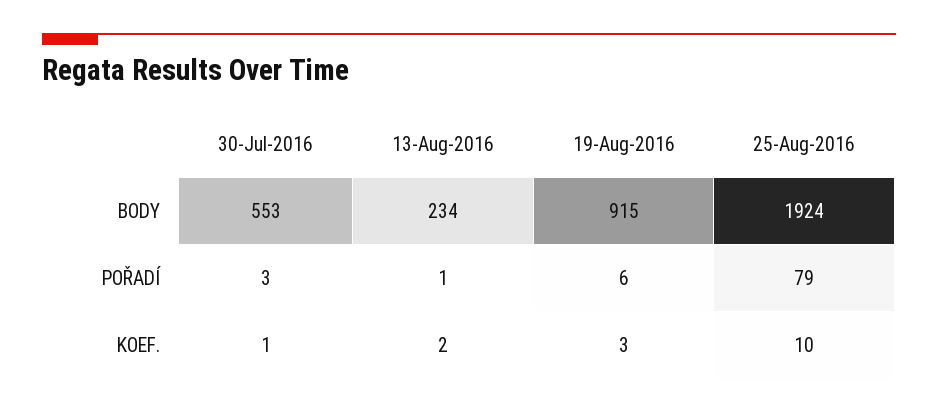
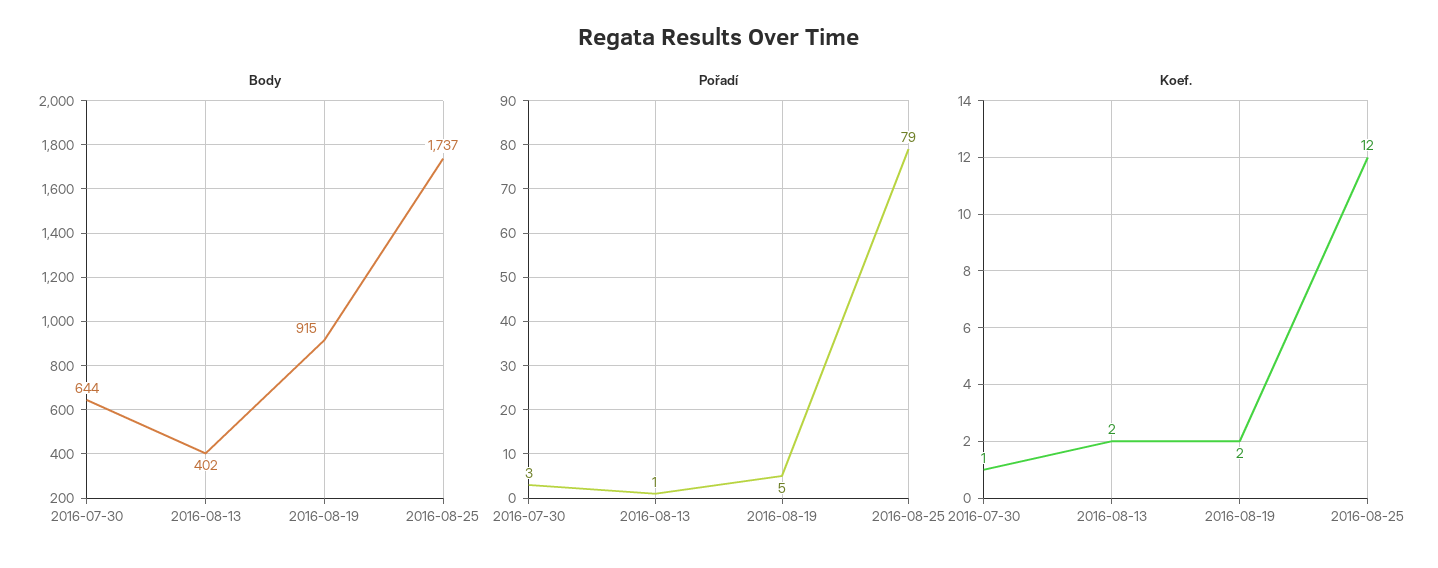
BODY, 30-Jul-2016: 553 -> 644
BODY, 13-Aug-2016: 234 -> 402
BODY, 25-Aug-2016: 1924 -> 1737
POŘADÍ, 19-Aug-2016: 6 -> 5
KOEF., 19-Aug-2016: 3 -> 2
KOEF., 25-Aug-2016: 10 -> 12

